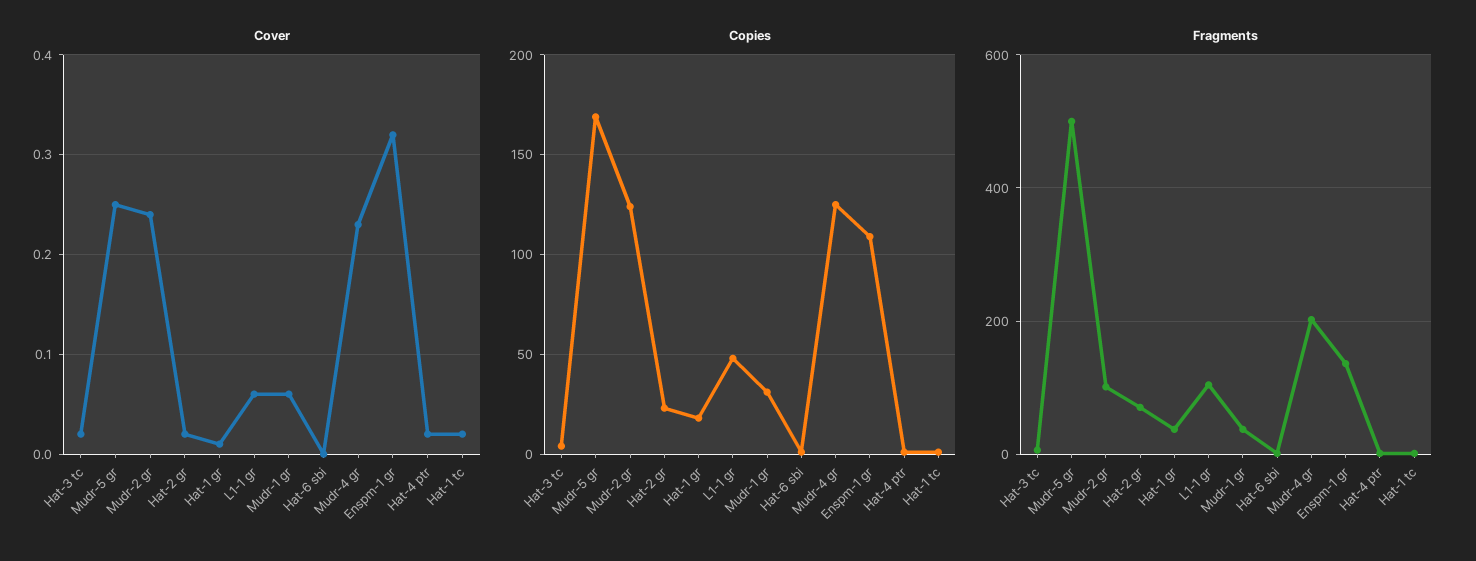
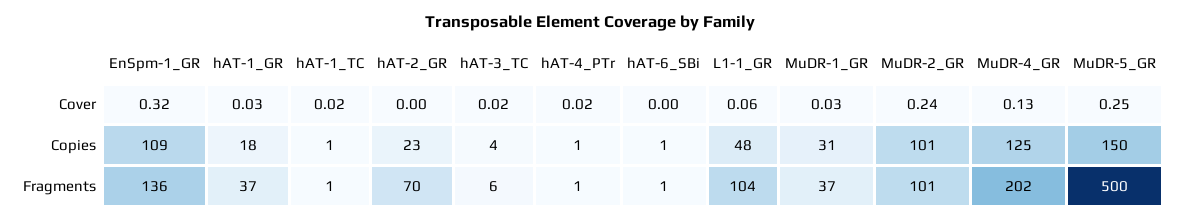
Cover, Hat-2 gr: 0.02 -> 0
Cover, Hat-1 gr: 0.01 -> 0.03
Cover, Mudr-1 gr: 0.06 -> 0.03
Cover, Mudr-4 gr: 0.23 -> 0.13
Copies, Mudr-5 gr: 170 -> 150
Copies, Mudr-2 gr: 125 -> 101

